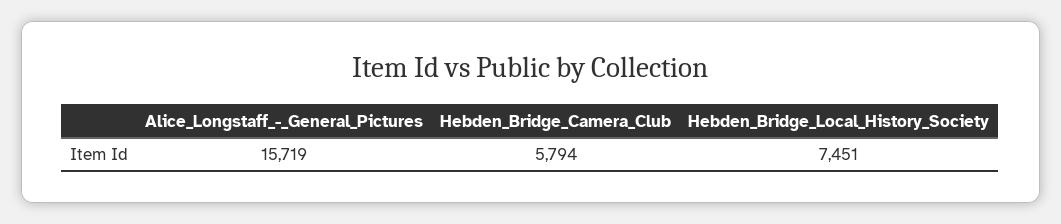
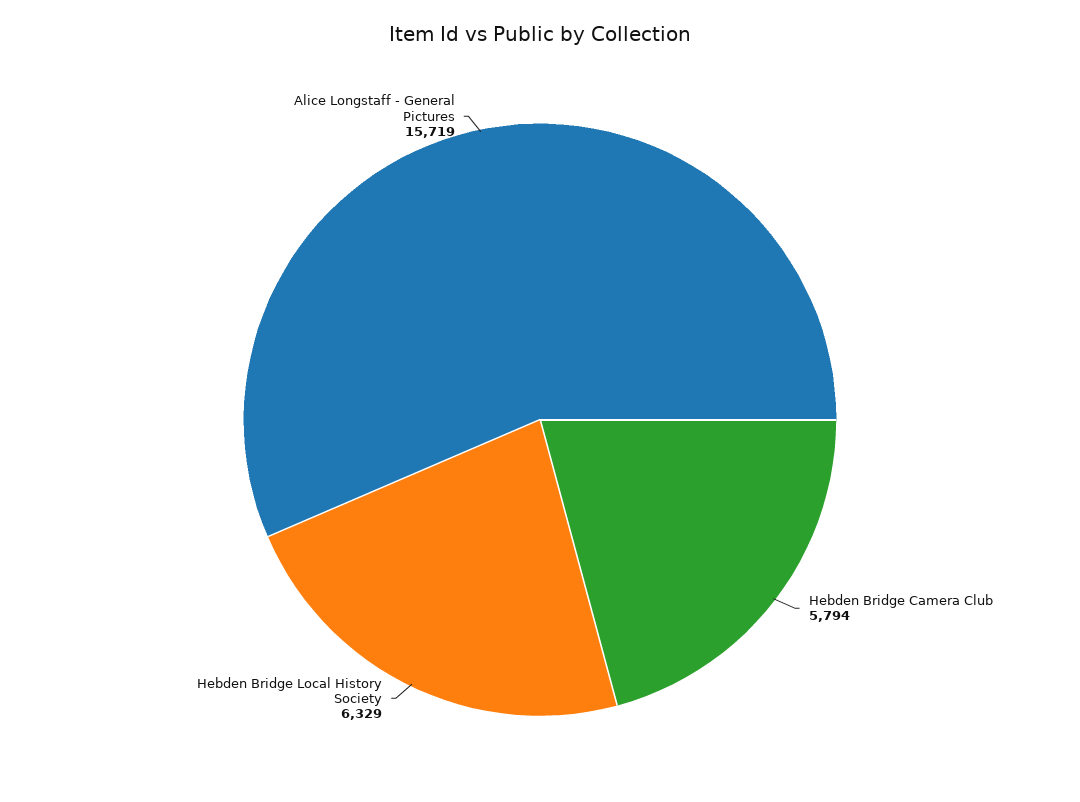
Hebden_Bridge_Local_History_Society: 7451 -> 6329

